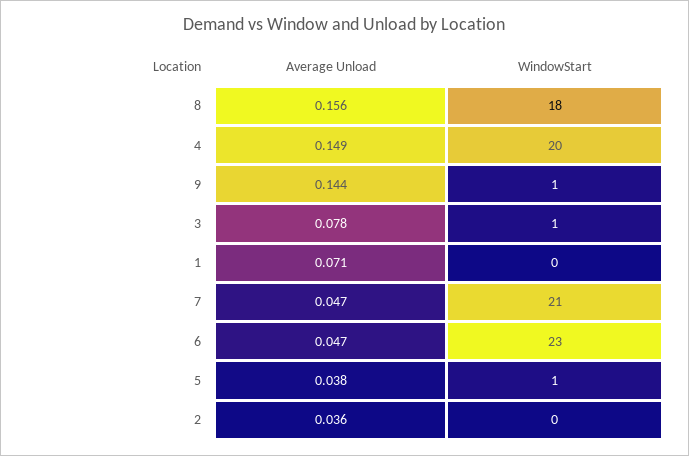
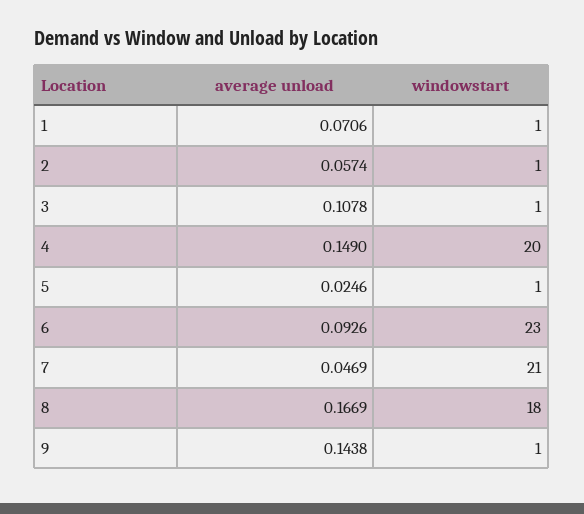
Average Unload, 8: 0.156 -> 0.1669
Average Unload, 3: 0.078 -> 0.1078
WindowStart, 1: 0 -> 1
Average Unload, 6: 0.047 -> 0.0926
Average Unload, 5: 0.038 -> 0.0246
Average Unload, 2: 0.036 -> 0.0574
WindowStart, 2: 0 -> 1

